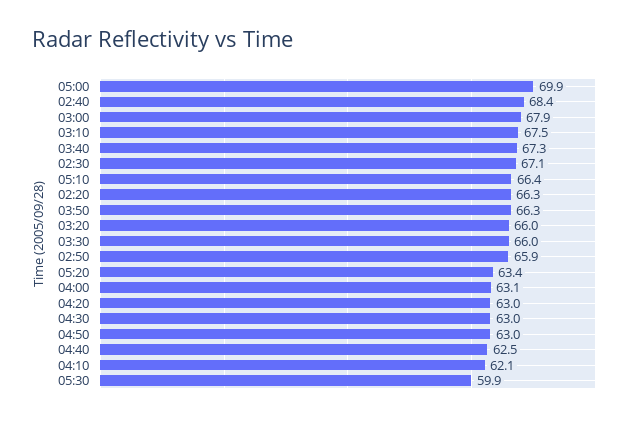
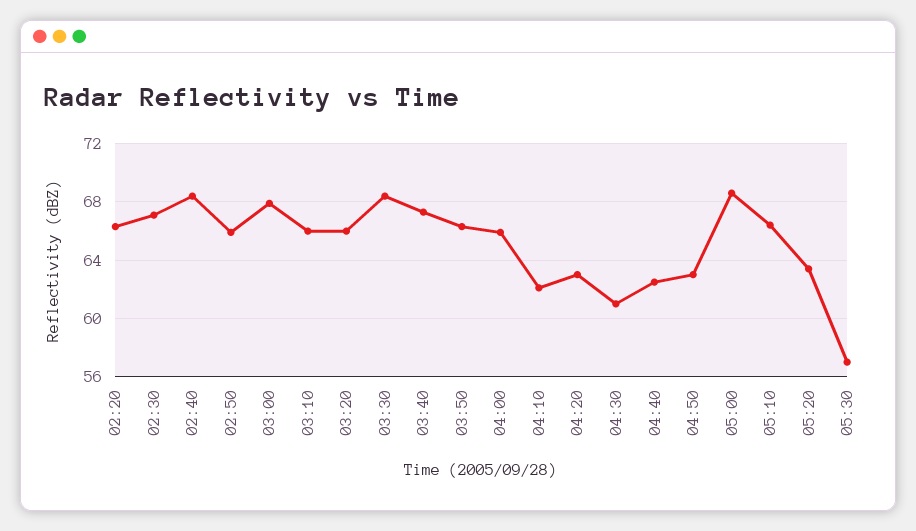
05:00: 69.9 -> 68.5
03:10: 67.5 -> 66
03:30: 66 -> 68.5
04:00: 63.1 -> 66
04:30: 63 -> 61
05:30: 59.9 -> 57

